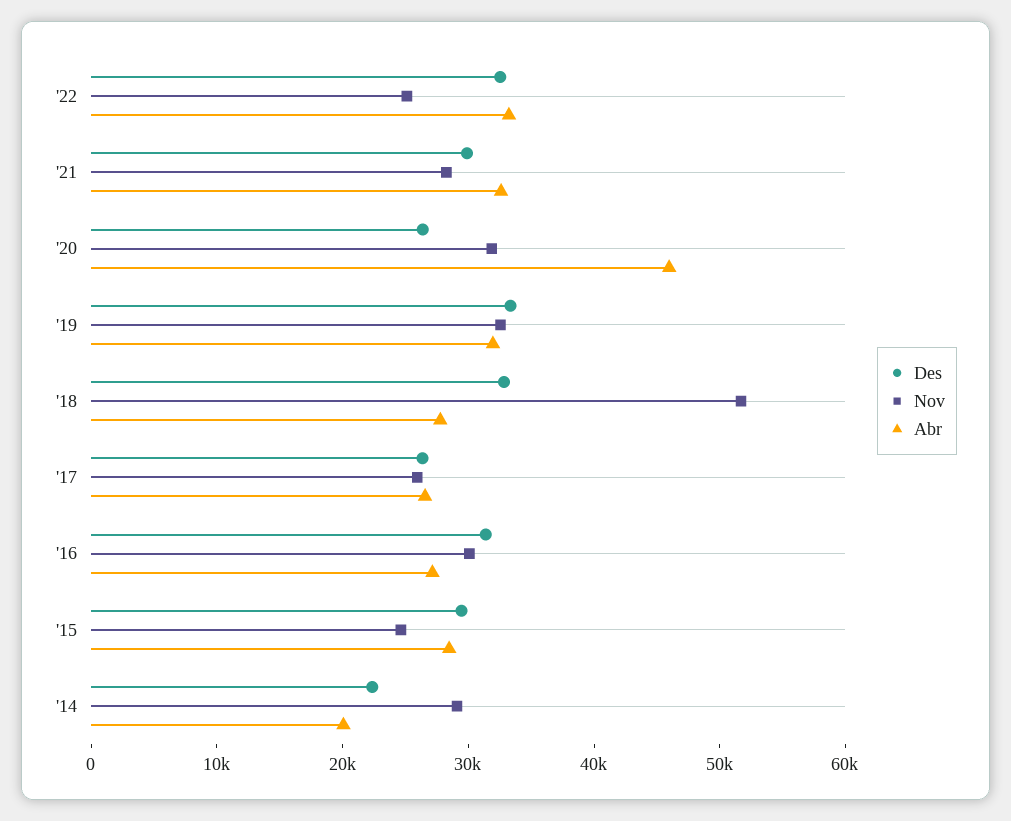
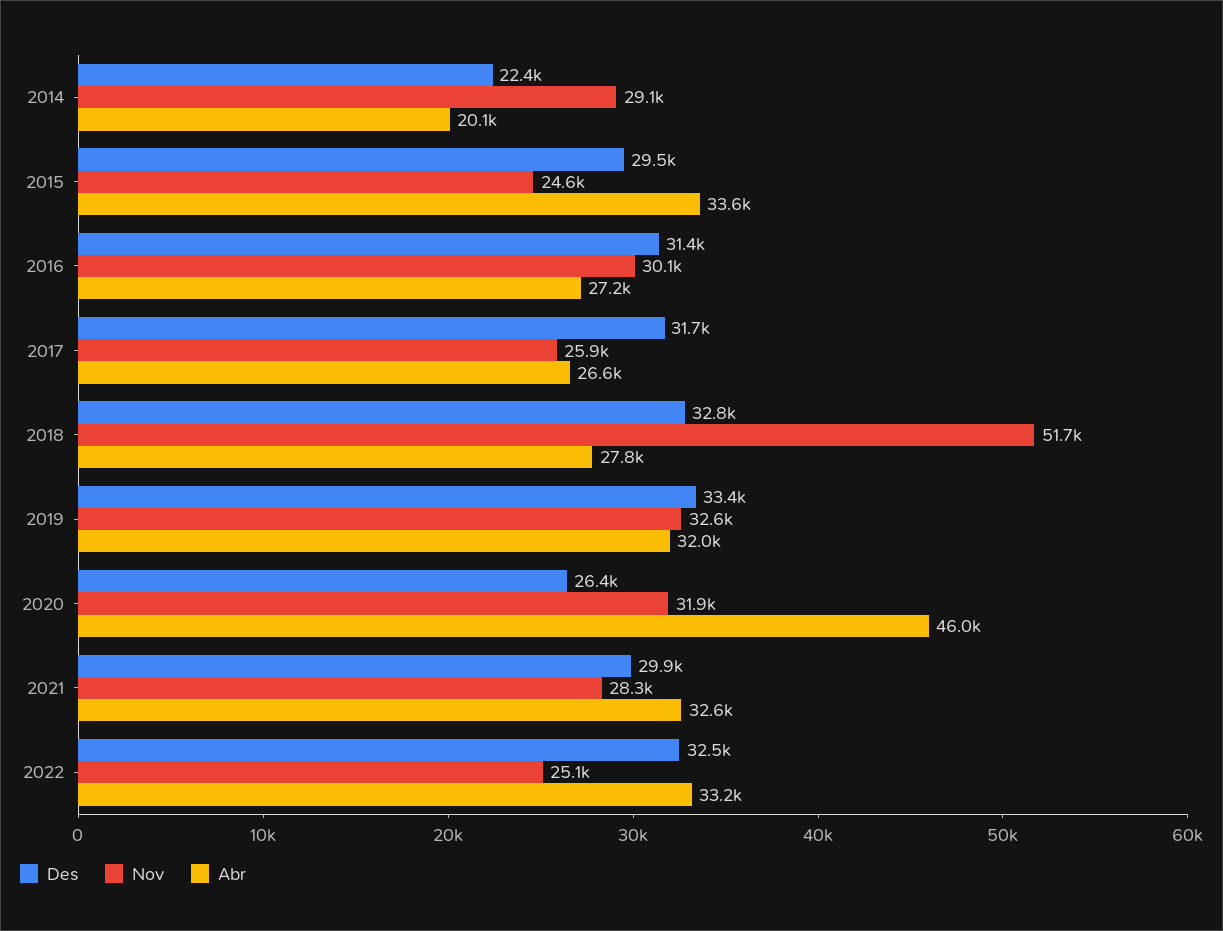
Des, '17: 26000 -> 31700
Abr, '15: 28000 -> 33600

